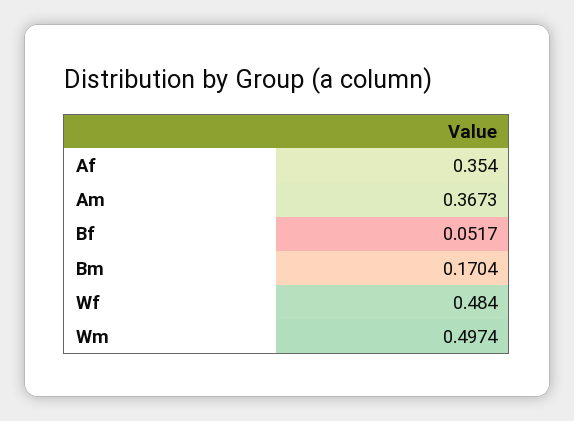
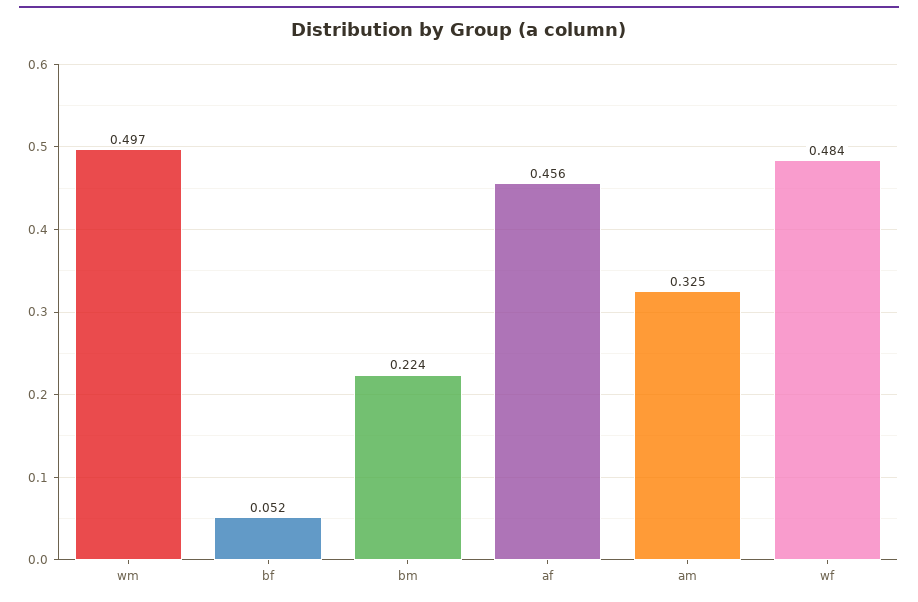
Af: 0.354 -> 0.456
Am: 0.3673 -> 0.325
Bm: 0.1704 -> 0.224

